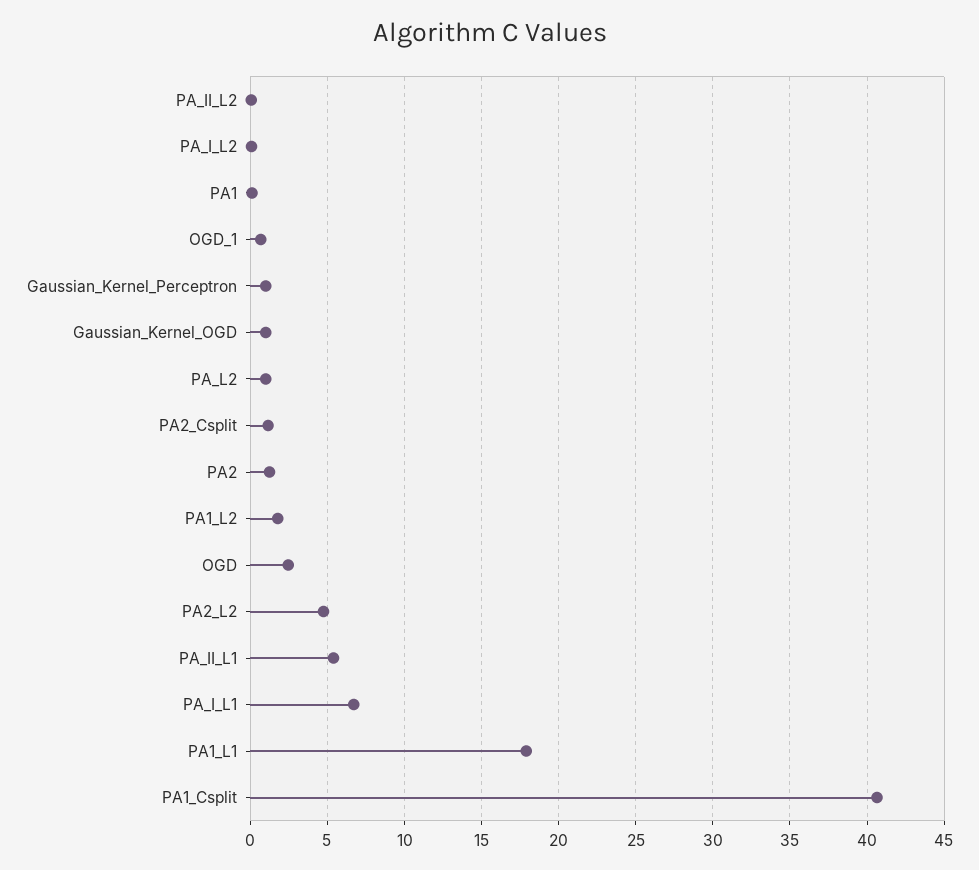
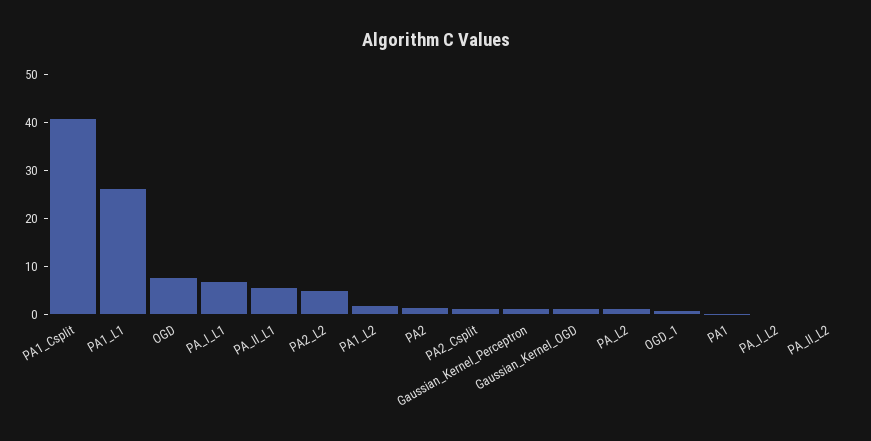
OGD: 2.5 -> 8
PA1_L1: 18 -> 26

